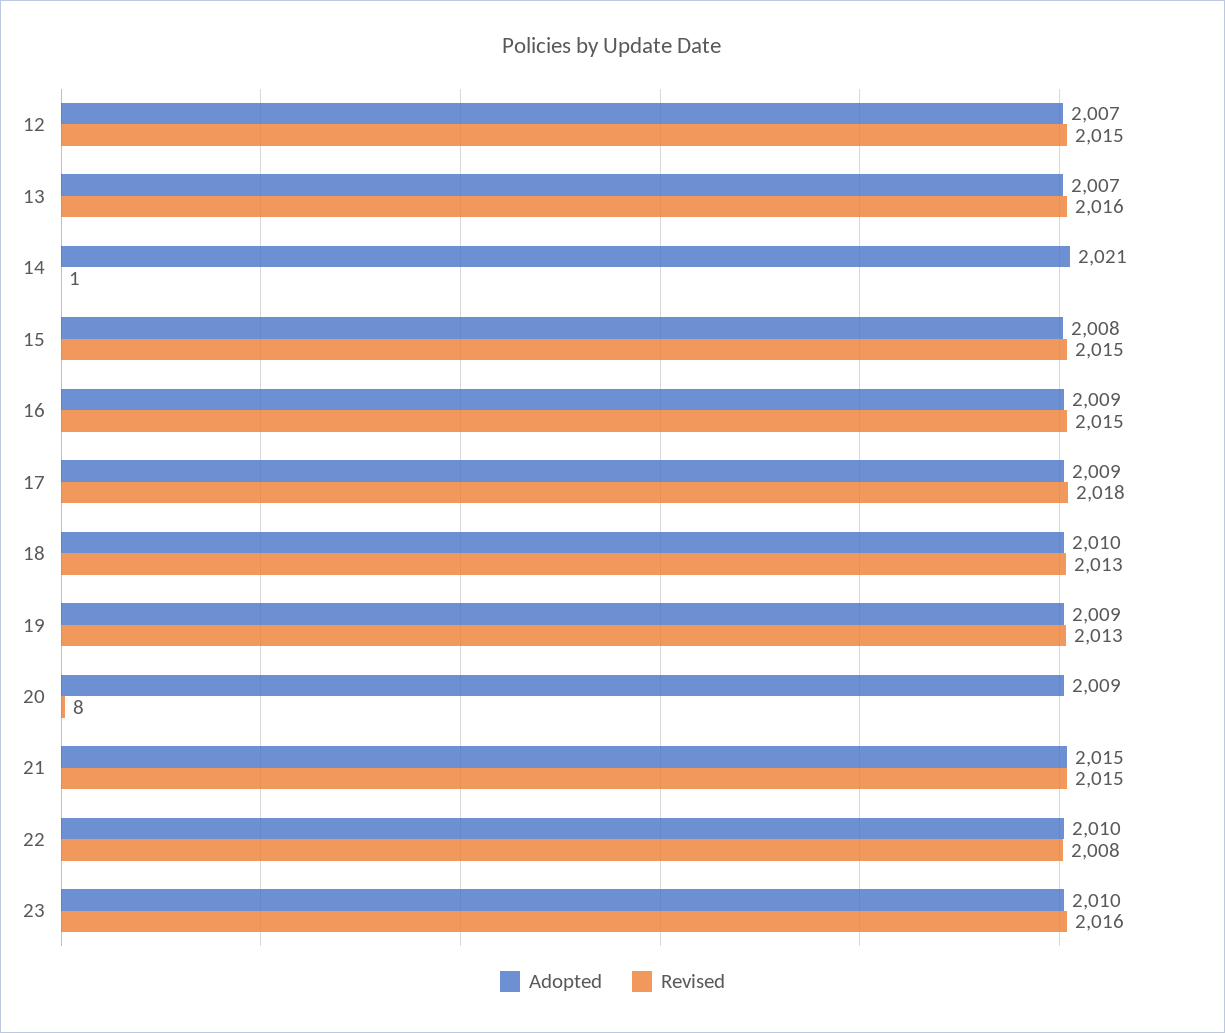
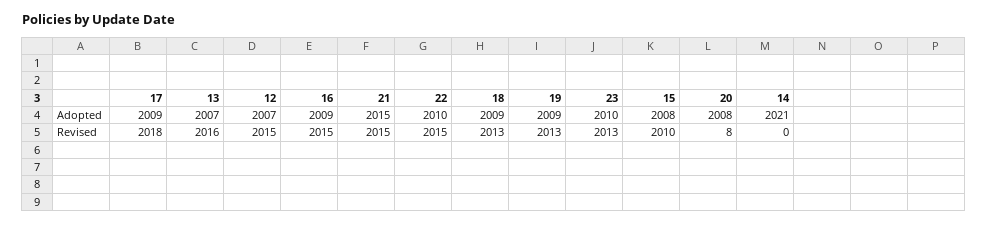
Revised, 14: 1 -> 0
Revised, 15: 2015 -> 2010
Adopted, 18: 2010 -> 2009
Adopted, 20: 2009 -> 2008
Revised, 22: 2008 -> 2015
Revised, 23: 2016 -> 2013

